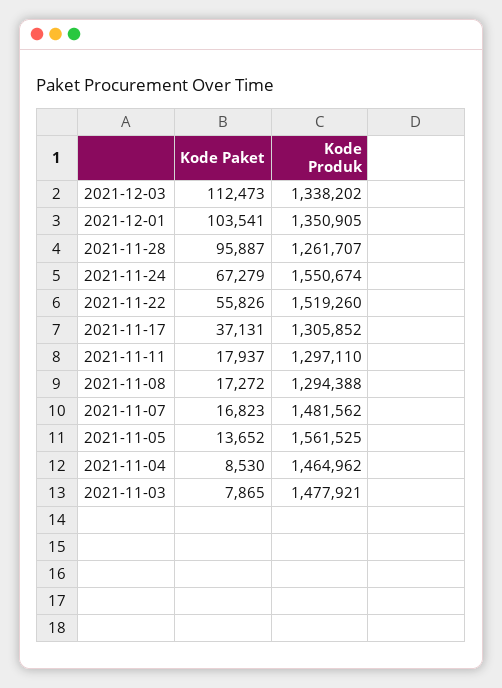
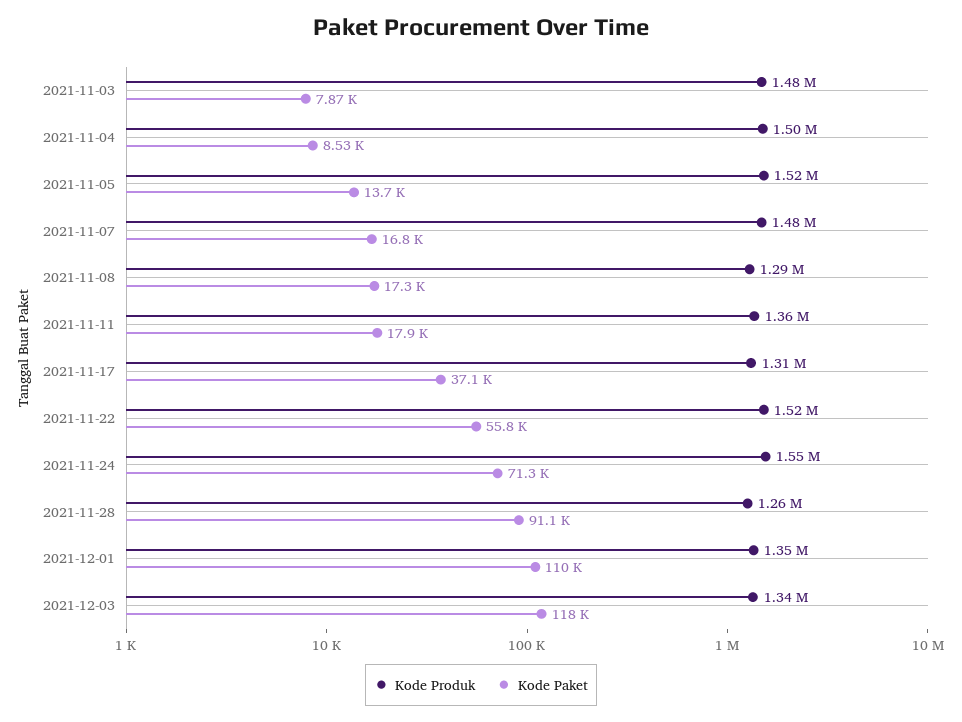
Kode Paket, 2021-12-03: 112473 -> 118000
Kode Paket, 2021-12-01: 103541 -> 110000
Kode Paket, 2021-11-28: 95887 -> 91100
Kode Paket, 2021-11-24: 67279 -> 71300
Kode Produk, 2021-11-11: 1297110 -> 1360000
Kode Produk, 2021-11-05: 1561525 -> 1520000
Kode Produk, 2021-11-04: 1464962 -> 1500000

